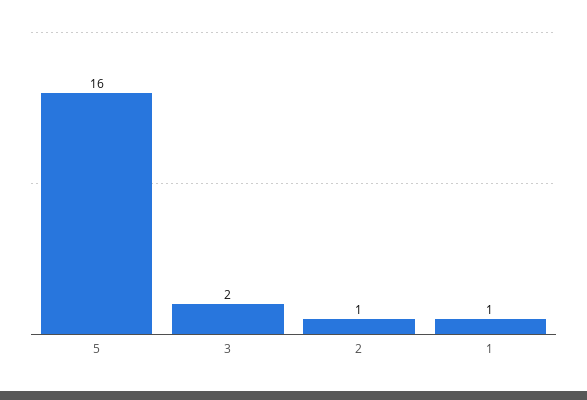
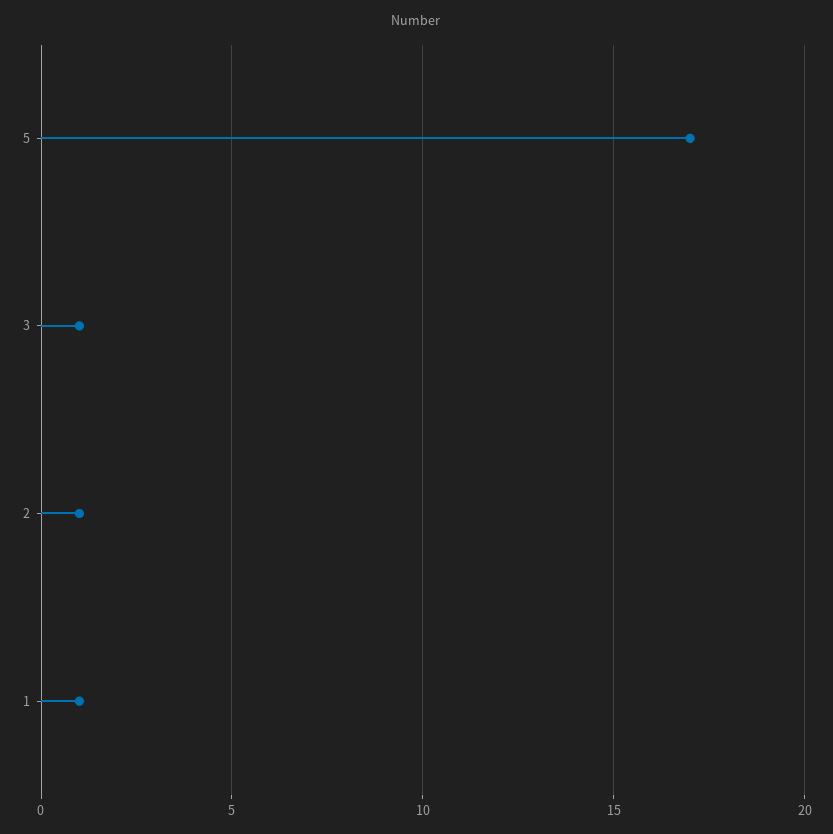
5: 16 -> 17
3: 2 -> 1

